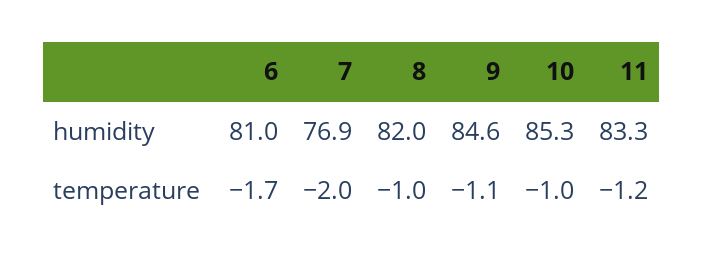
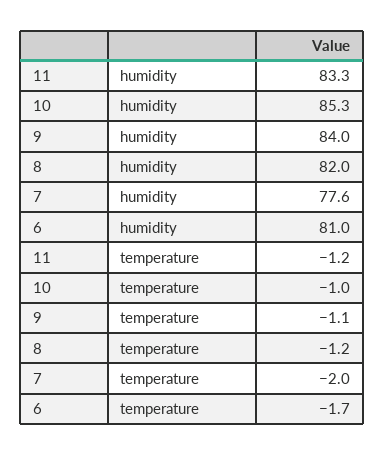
7, humidity: 76.9 -> 77.6
9, humidity: 84.6 -> 84
8, temperature: -1 -> -1.2

